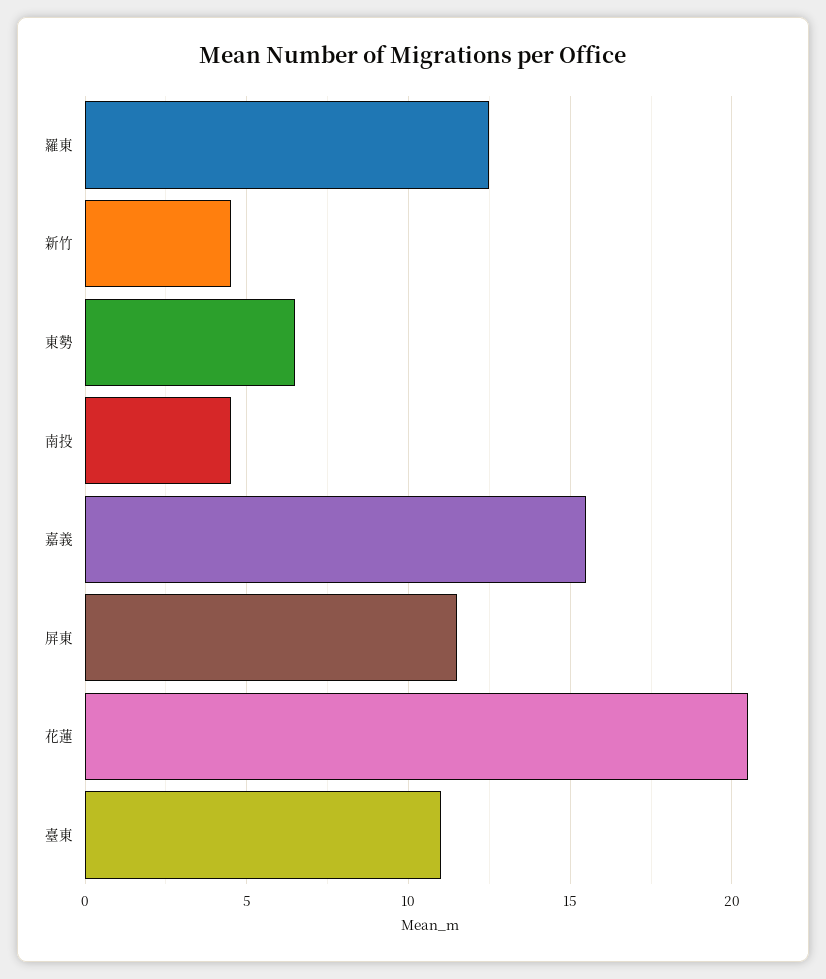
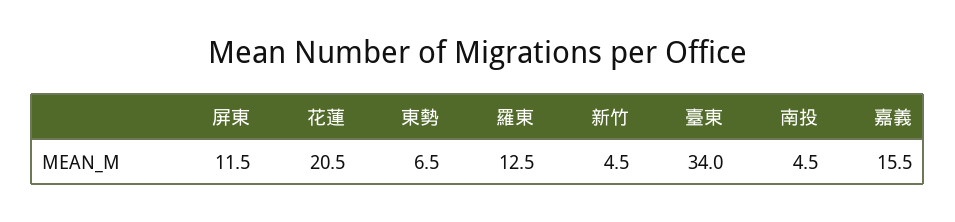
臺東: 11 -> 34

